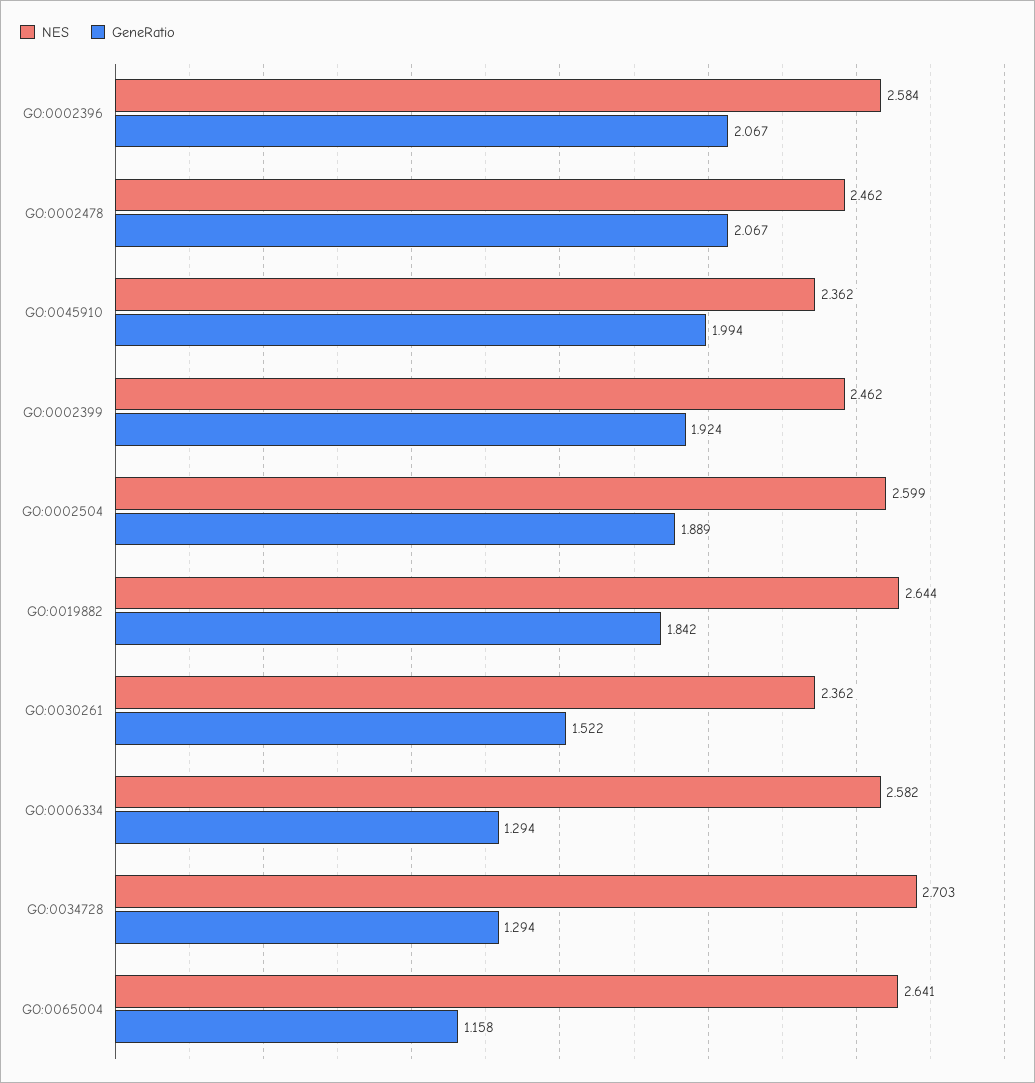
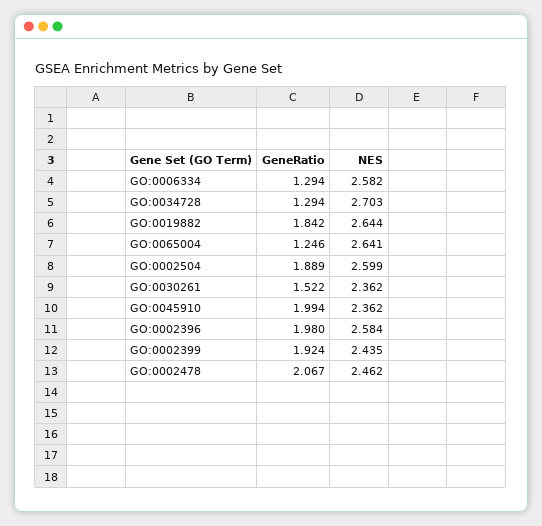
GeneRatio, GO:0002396: 2.067 -> 1.98
NES, GO:0002399: 2.462 -> 2.435
GeneRatio, GO:0065004: 1.158 -> 1.246

